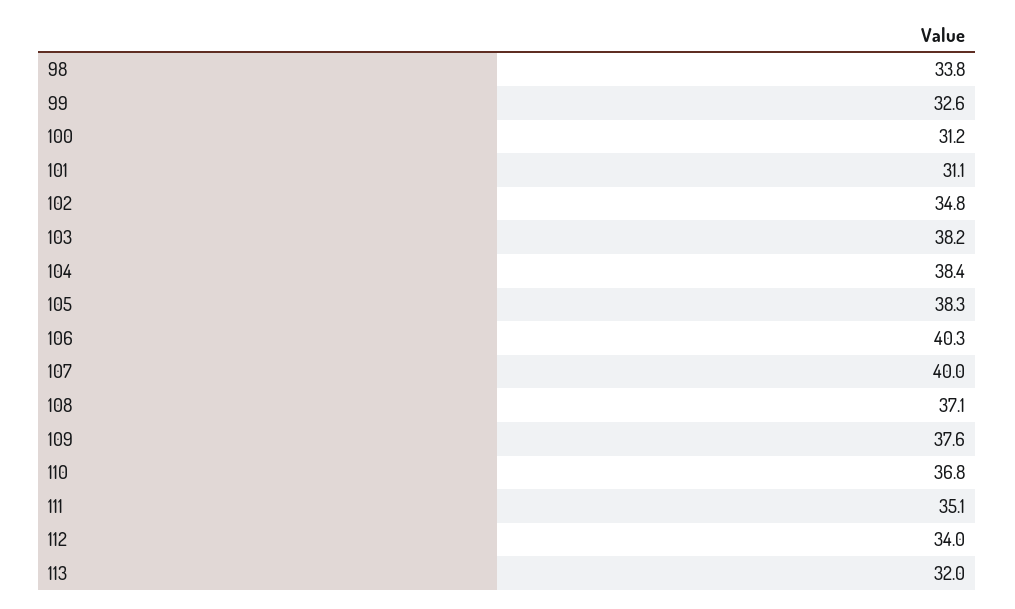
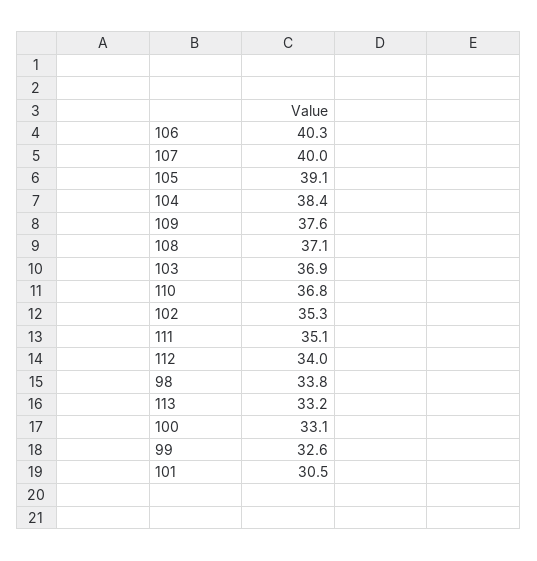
100: 31.2 -> 33.1
101: 31.1 -> 30.5
102: 34.8 -> 35.3
103: 38.2 -> 36.9
105: 38.3 -> 39.1
113: 32 -> 33.2

